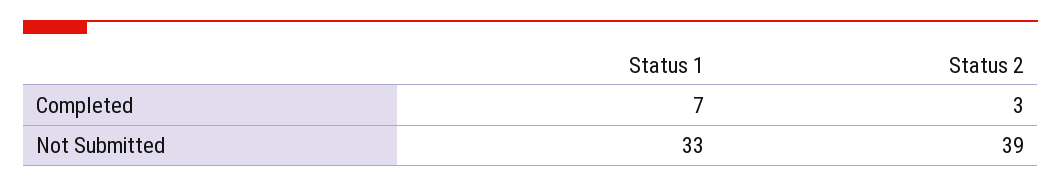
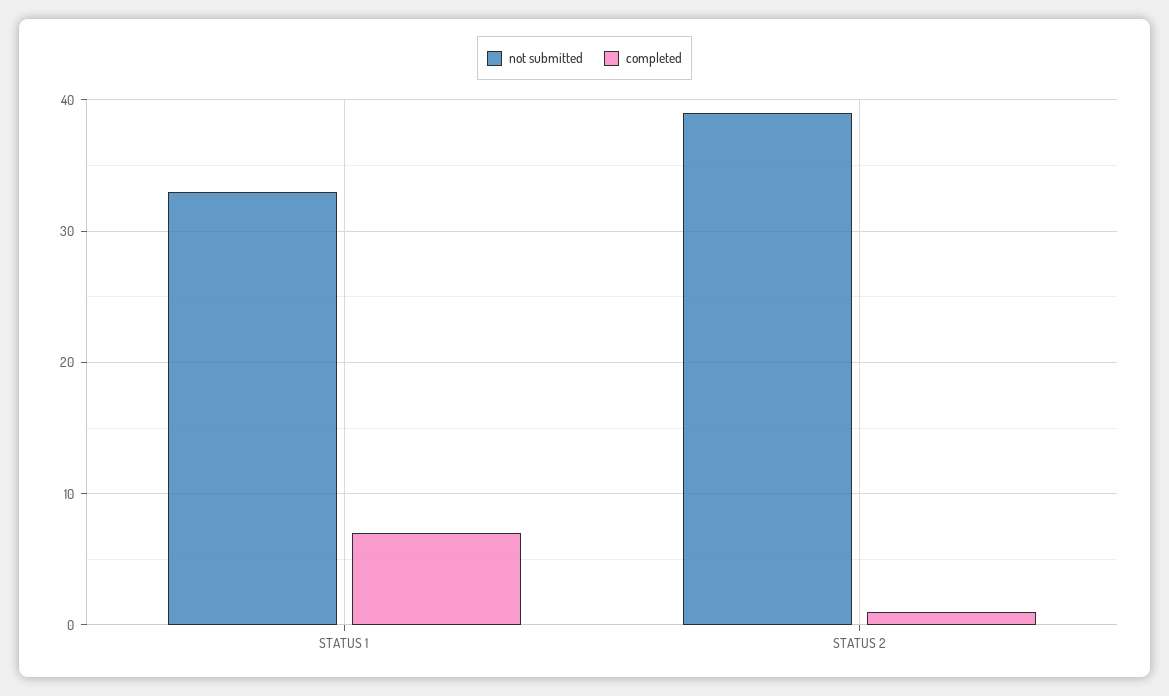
Completed, Status 2: 3 -> 1

